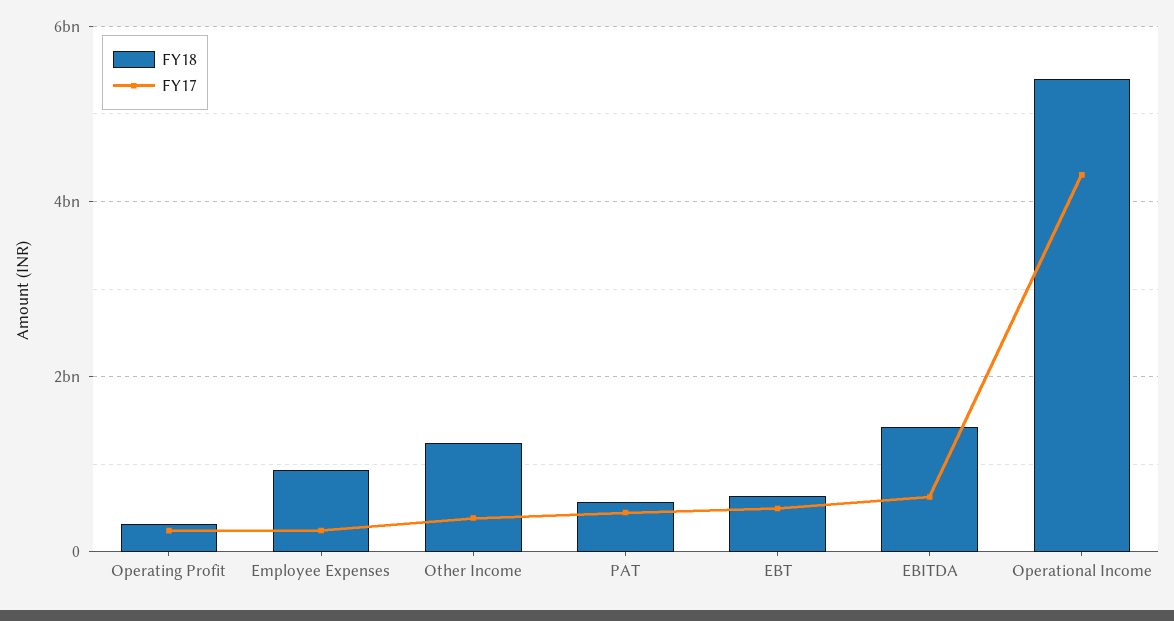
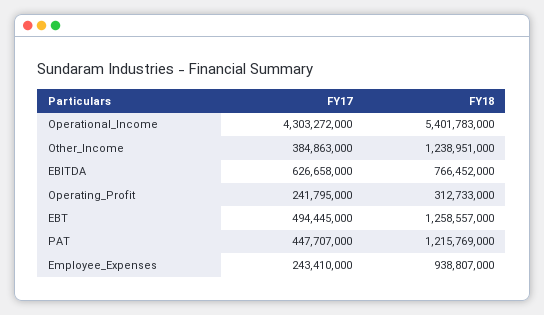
FY18, PAT: 600000000 -> 1215769000
FY18, EBT: 600000000 -> 1258557000
FY18, EBITDA: 1400000000 -> 766452000

